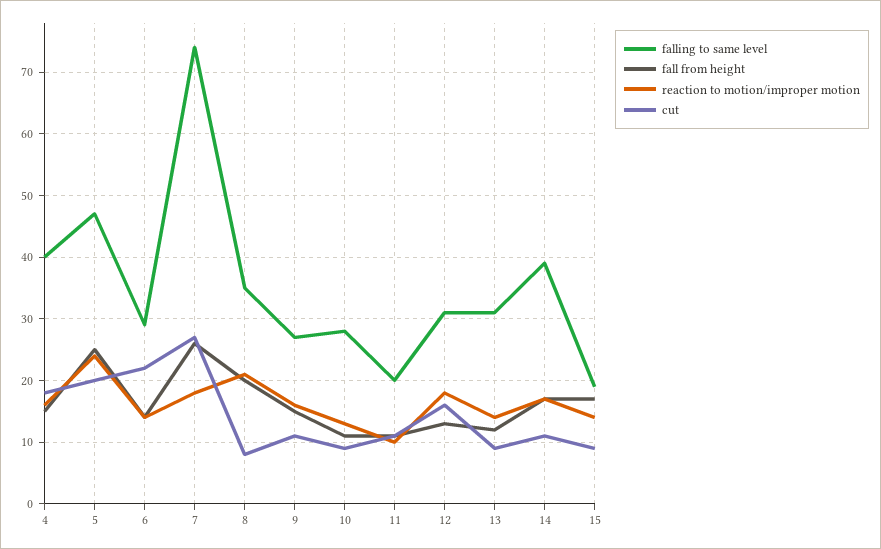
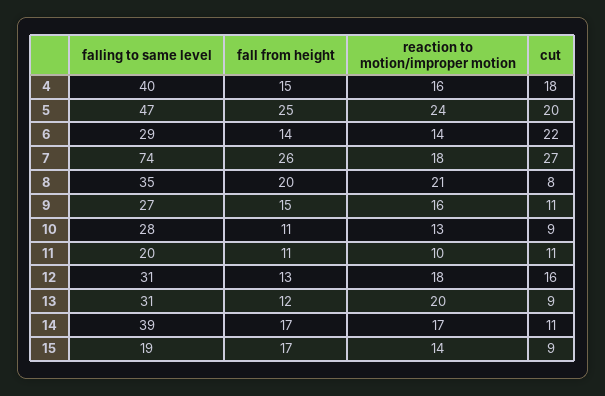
reaction to motion/improper motion, 13: 14 -> 20

